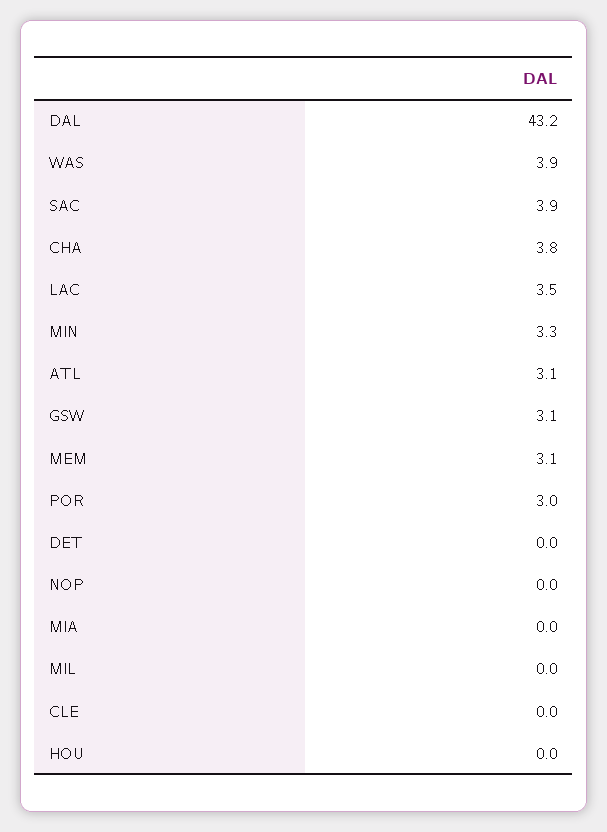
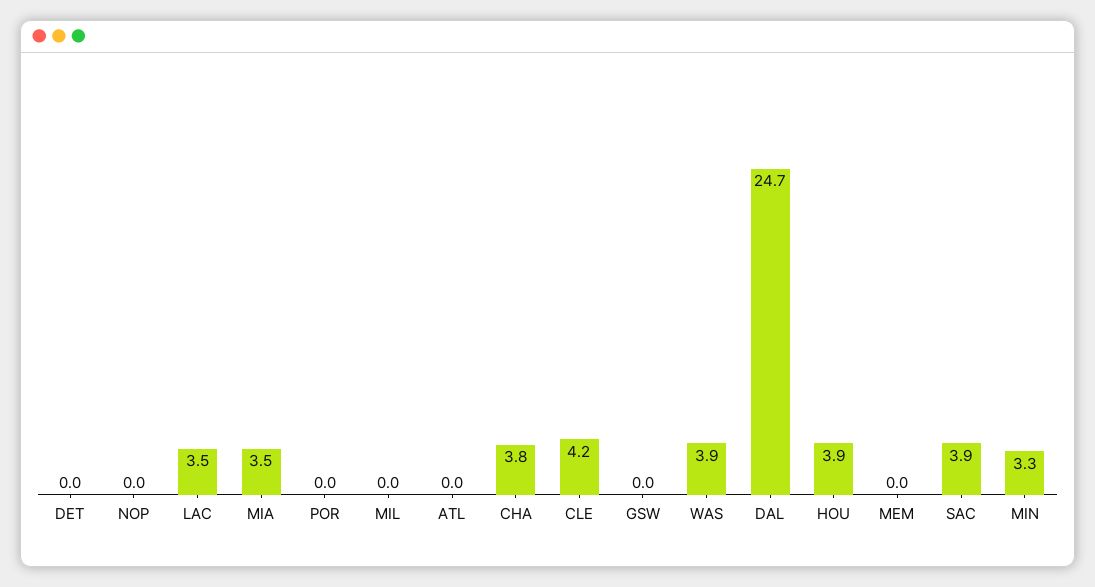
DAL: 43.2 -> 24.7
ATL: 3.1 -> 0
GSW: 3.1 -> 0
MEM: 3.1 -> 0
POR: 3 -> 0
MIA: 0 -> 3.5
CLE: 0 -> 4.2
HOU: 0 -> 3.9

